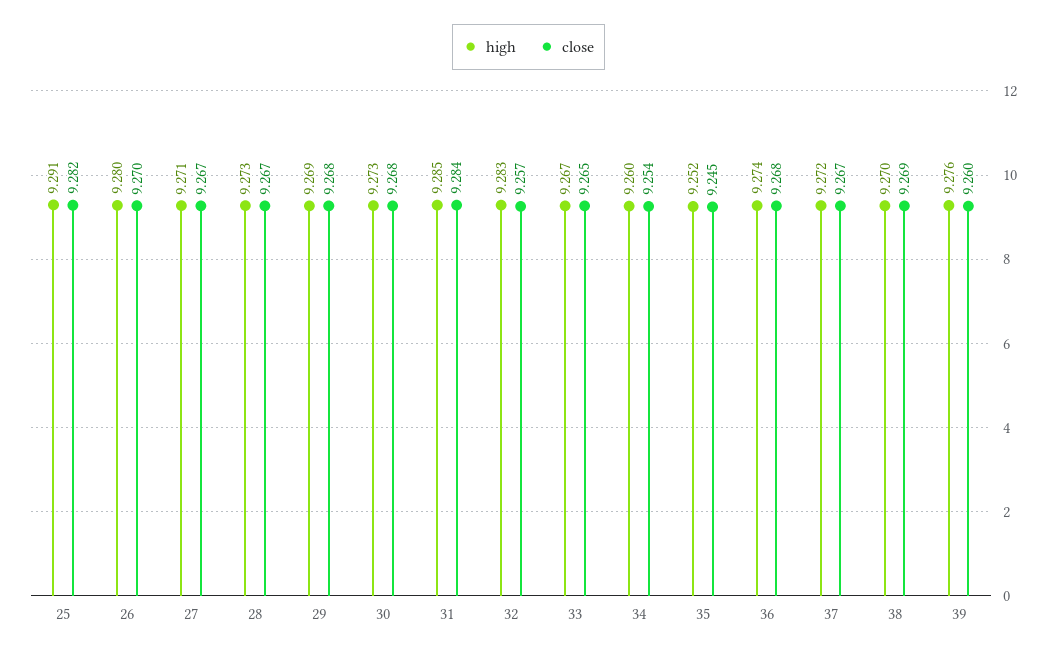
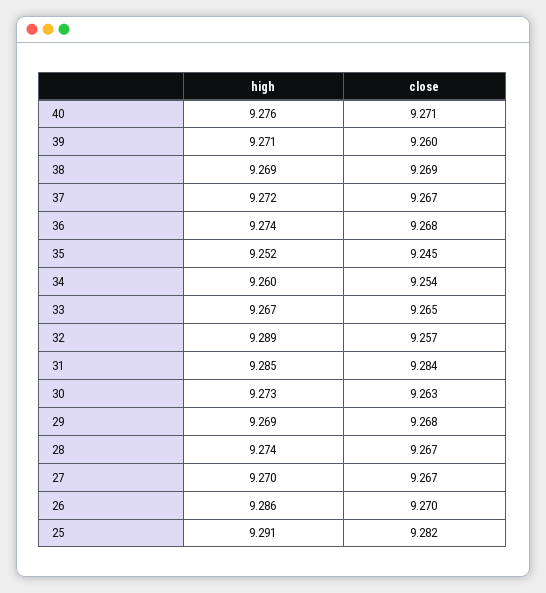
high, 26: 9.28 -> 9.286
high, 27: 9.271 -> 9.27
high, 28: 9.273 -> 9.274
close, 30: 9.268 -> 9.263
high, 32: 9.283 -> 9.289
high, 38: 9.27 -> 9.269
high, 39: 9.276 -> 9.271
high, 40: none -> 9.276
close, 40: none -> 9.271

